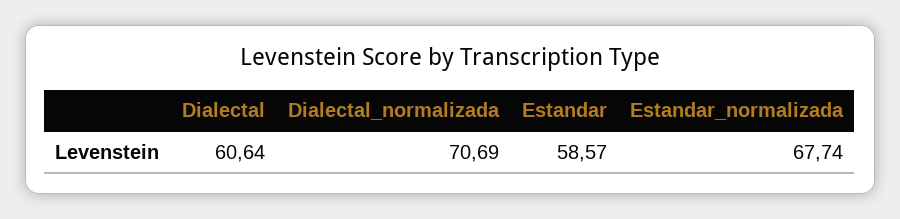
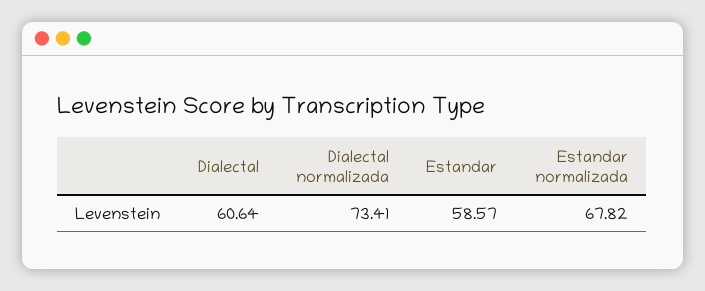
Dialectal_normalizada: 70.69 -> 73.41
Estandar_normalizada: 67.74 -> 67.82

